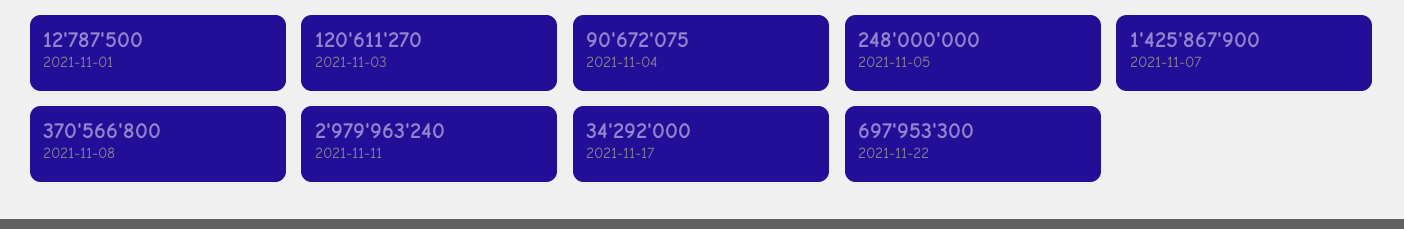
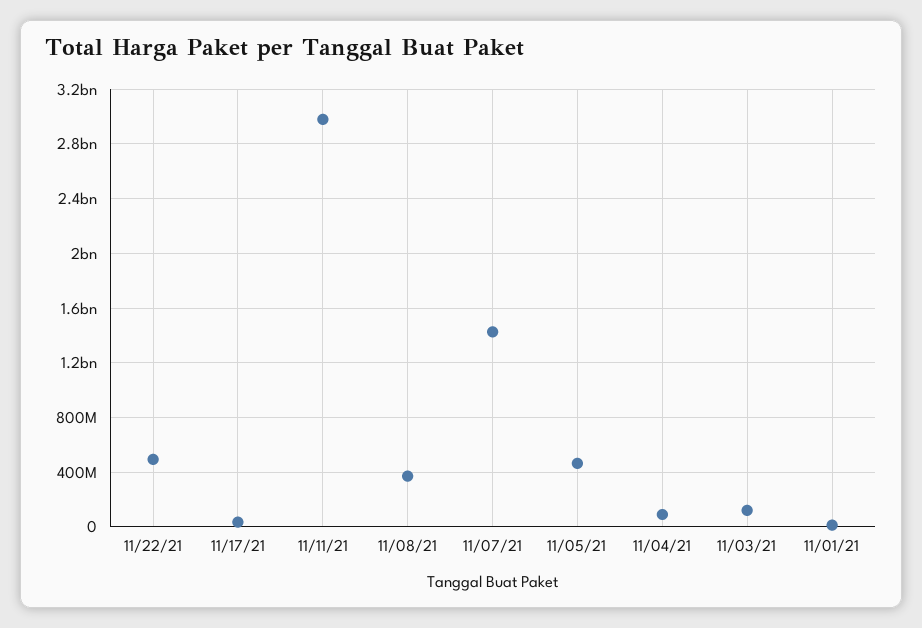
2021-11-05: 248000000 -> 450000000
2021-11-22: 697953300 -> 500000000

